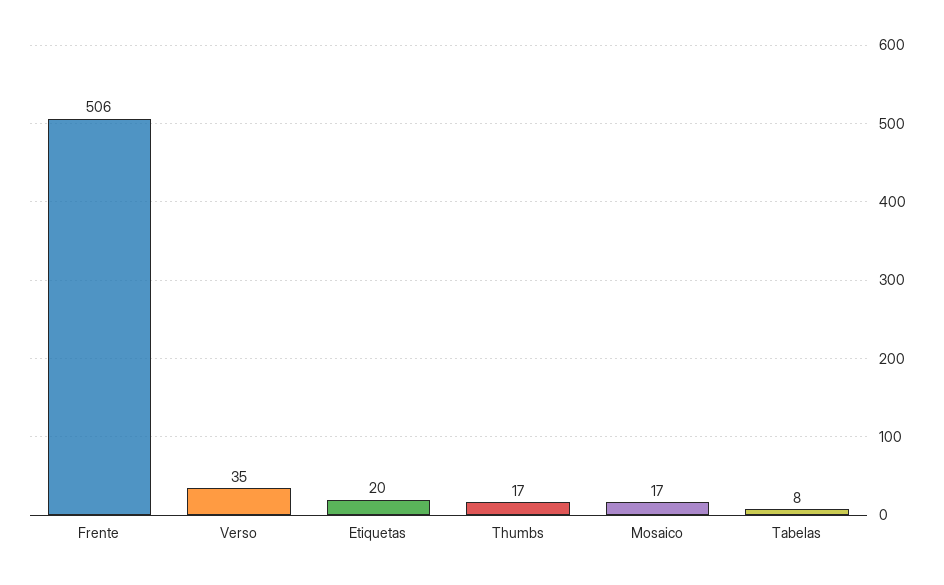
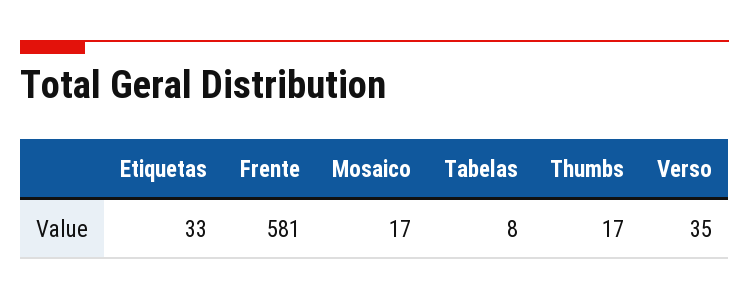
Frente: 506 -> 581
Etiquetas: 20 -> 33

